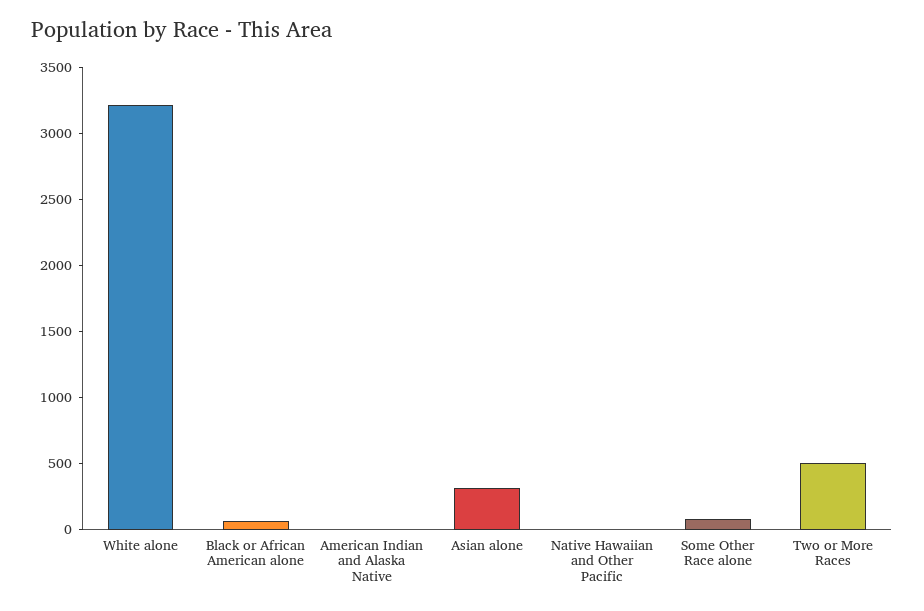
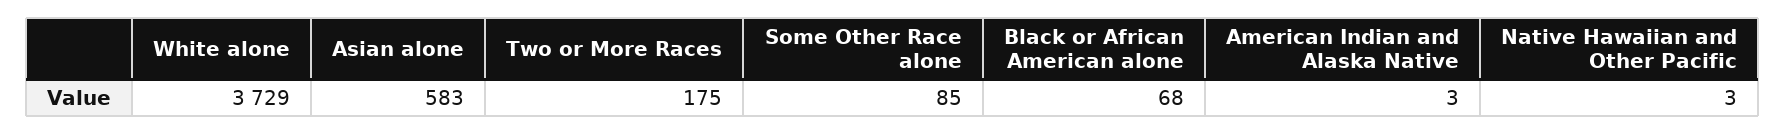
White alone: 3200 -> 3729
Asian alone: 300 -> 583
Two or More Races: 500 -> 175

